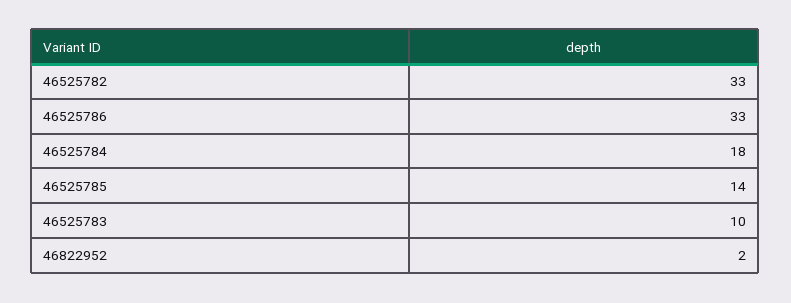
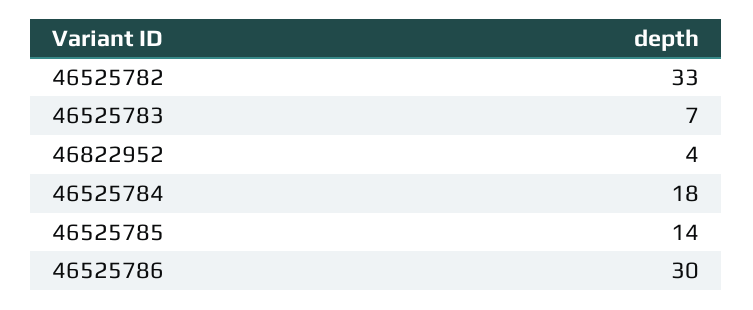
46525786: 33 -> 30
46525783: 10 -> 7
46822952: 2 -> 4

